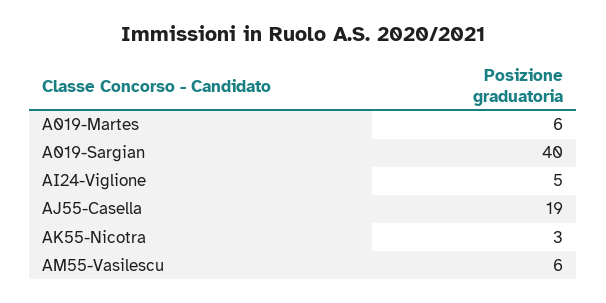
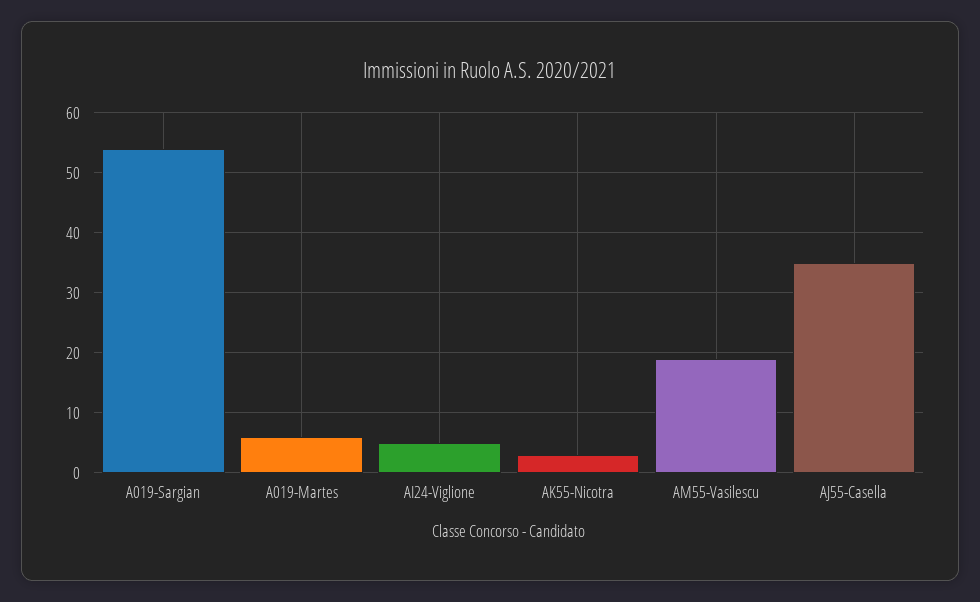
A019-Sargian: 40 -> 55
AJ55-Casella: 19 -> 35
AM55-Vasilescu: 6 -> 20

